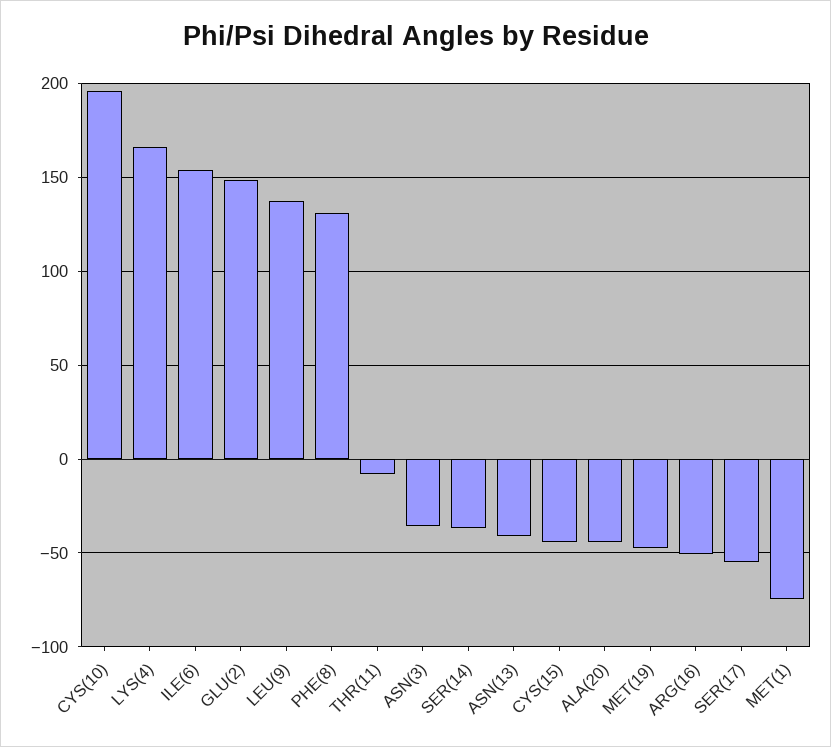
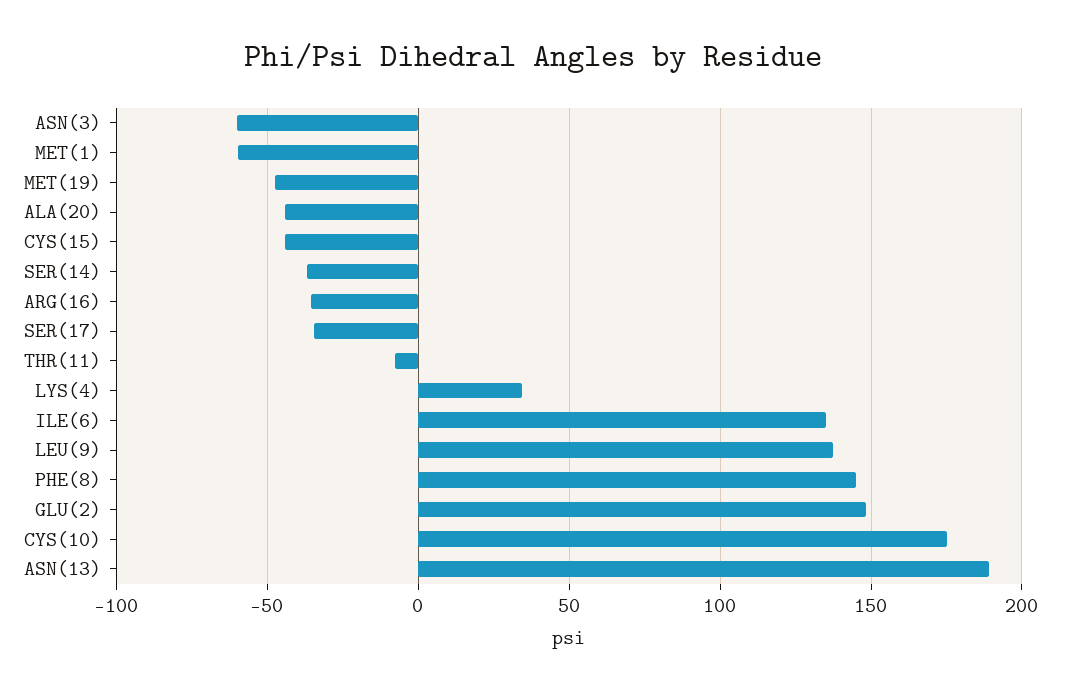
CYS(10): 195 -> 175
LYS(4): 165 -> 35
ILE(6): 155 -> 135
PHE(8): 130 -> 145
ASN(3): -35 -> -60
ASN(13): -40 -> 190
ARG(16): -50 -> -35
SER(17): -55 -> -35
MET(1): -75 -> -60

